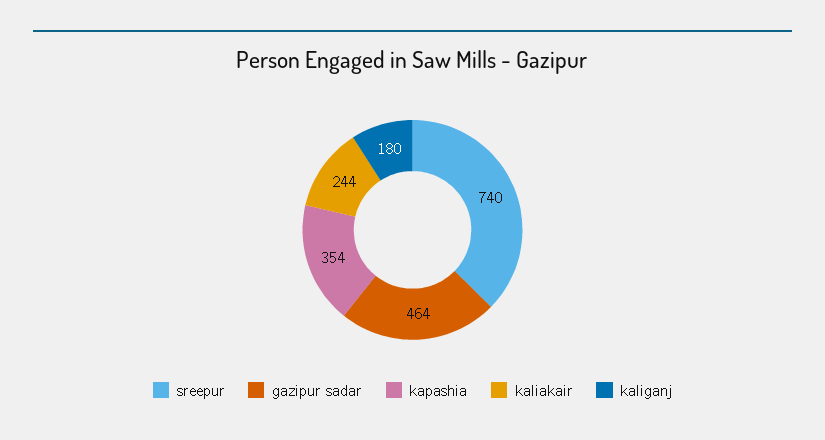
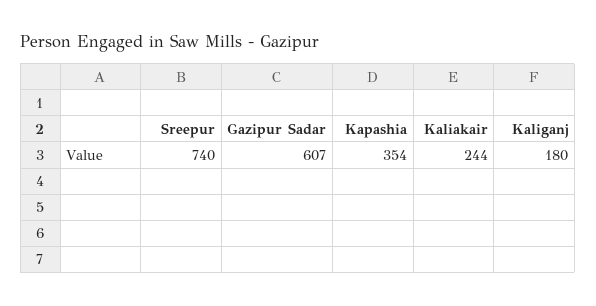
gazipur sadar: 464 -> 607

